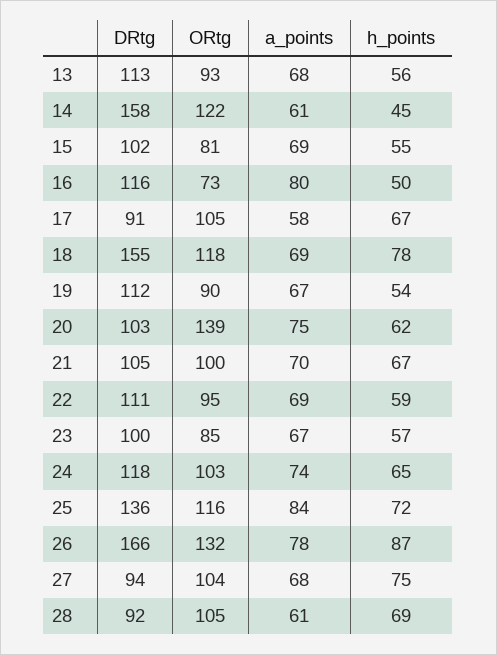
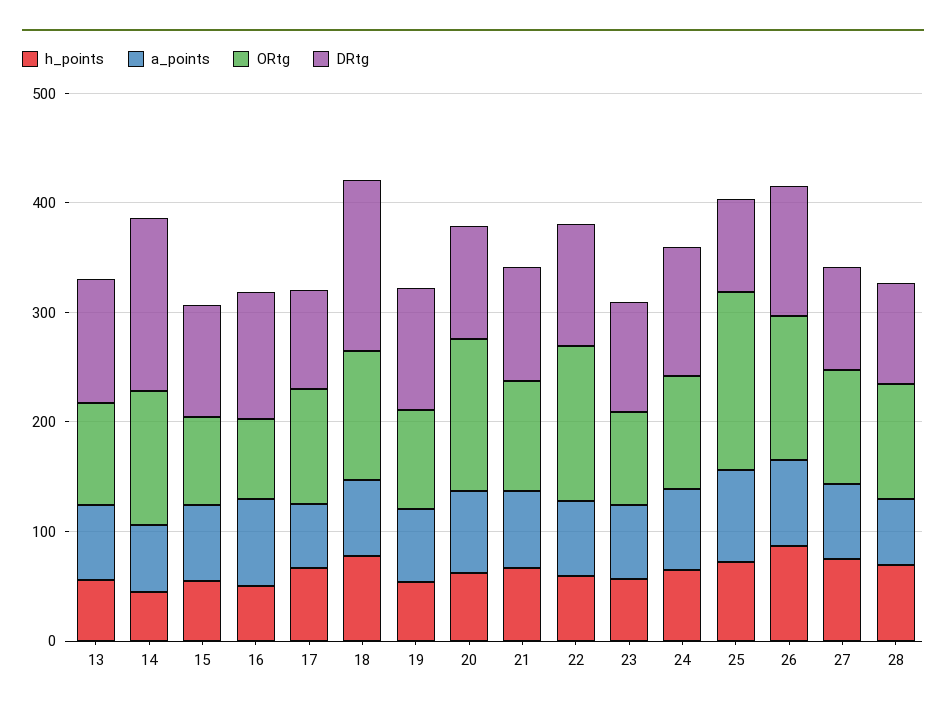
ORtg, 22: 95 -> 140
DRtg, 25: 136 -> 80
ORtg, 25: 116 -> 160
DRtg, 26: 166 -> 120

